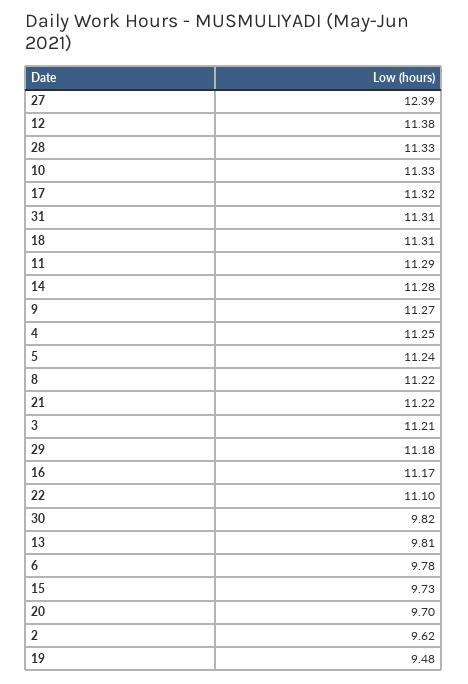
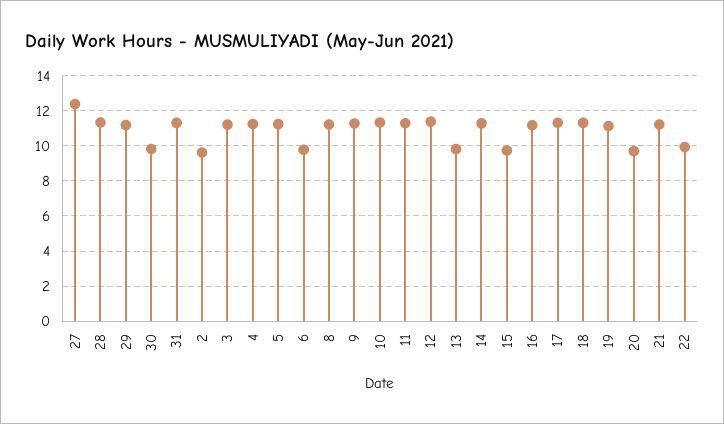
22: 11.1 -> 10
19: 9.48 -> 11

